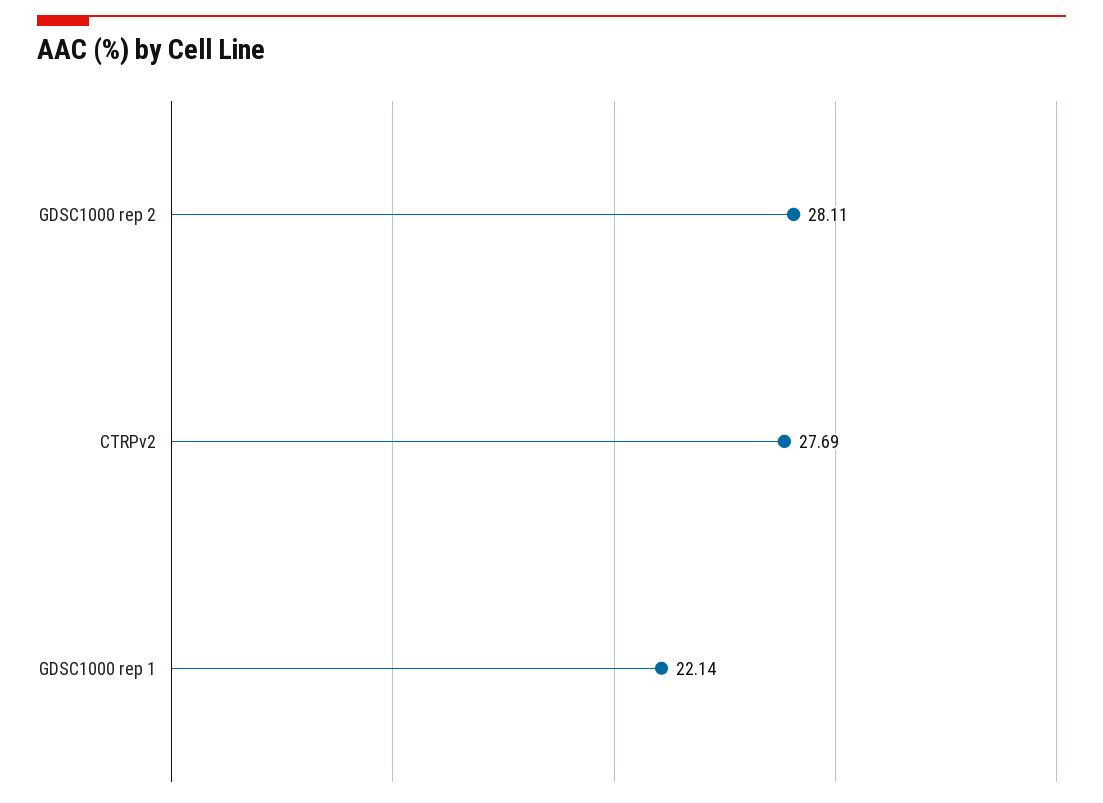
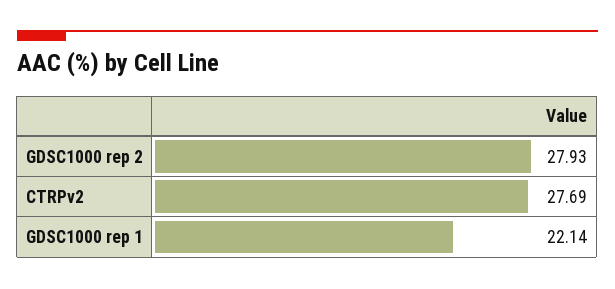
GDSC1000 rep 2: 28.11 -> 27.93

